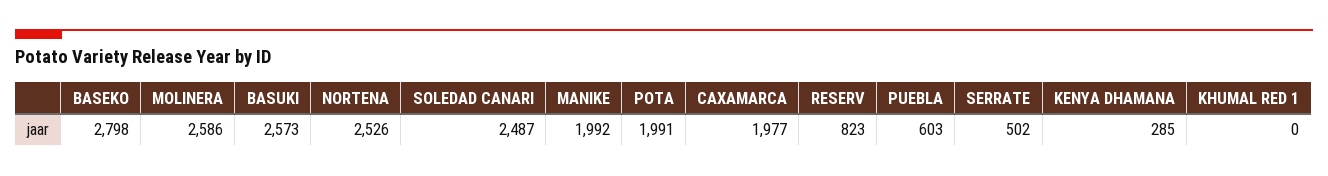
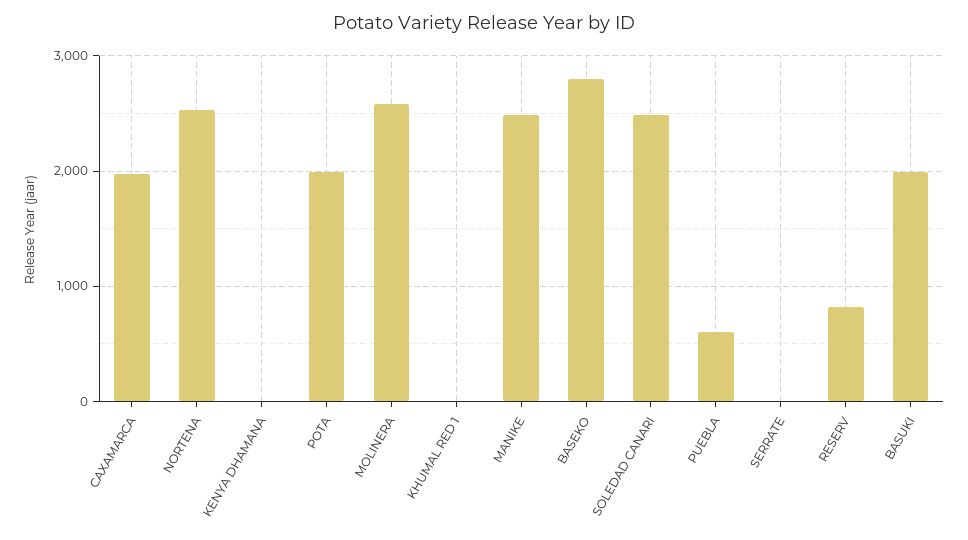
BASUKI: 2573 -> 2000
MANIKE: 1992 -> 2500
SERRATE: 502 -> 0
KENYA DHAMANA: 285 -> 0

